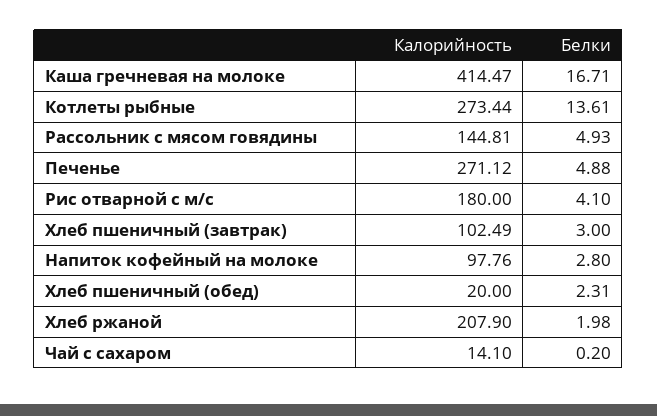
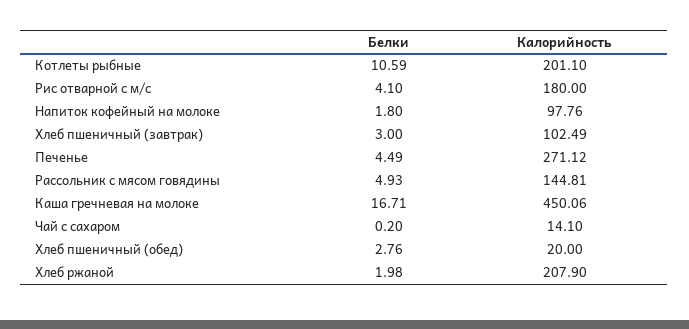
Калорийность, Каша гречневая на молоке: 414.47 -> 450.06
Калорийность, Котлеты рыбные: 273.44 -> 201.1
Белки, Котлеты рыбные: 13.61 -> 10.59
Белки, Печенье: 4.88 -> 4.49
Белки, Напиток кофейный на молоке: 2.8 -> 1.8
Белки, Хлеб пшеничный (обед): 2.31 -> 2.76

